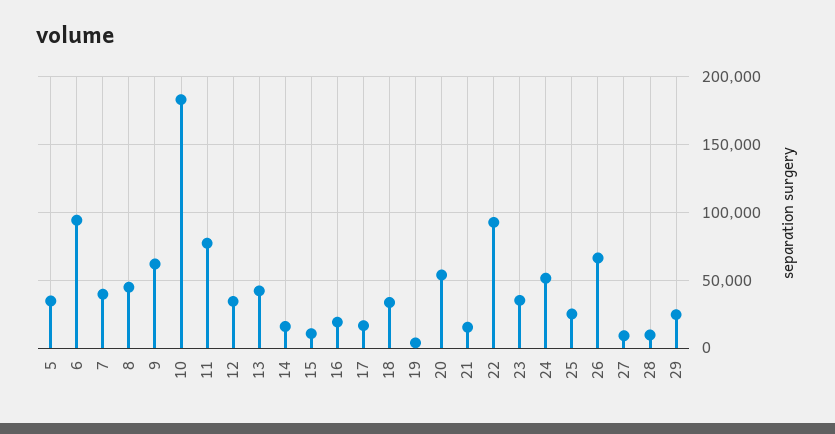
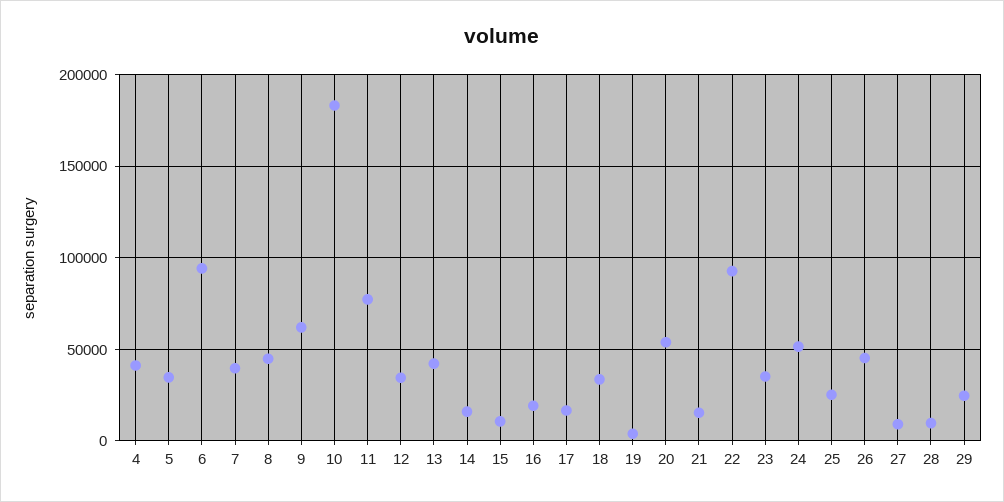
26: 65000 -> 45000
4: none -> 40000

